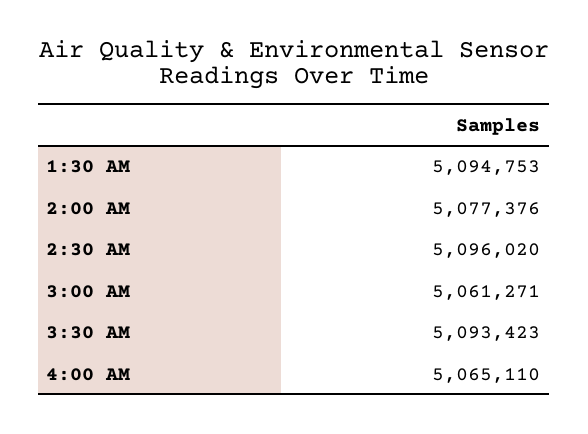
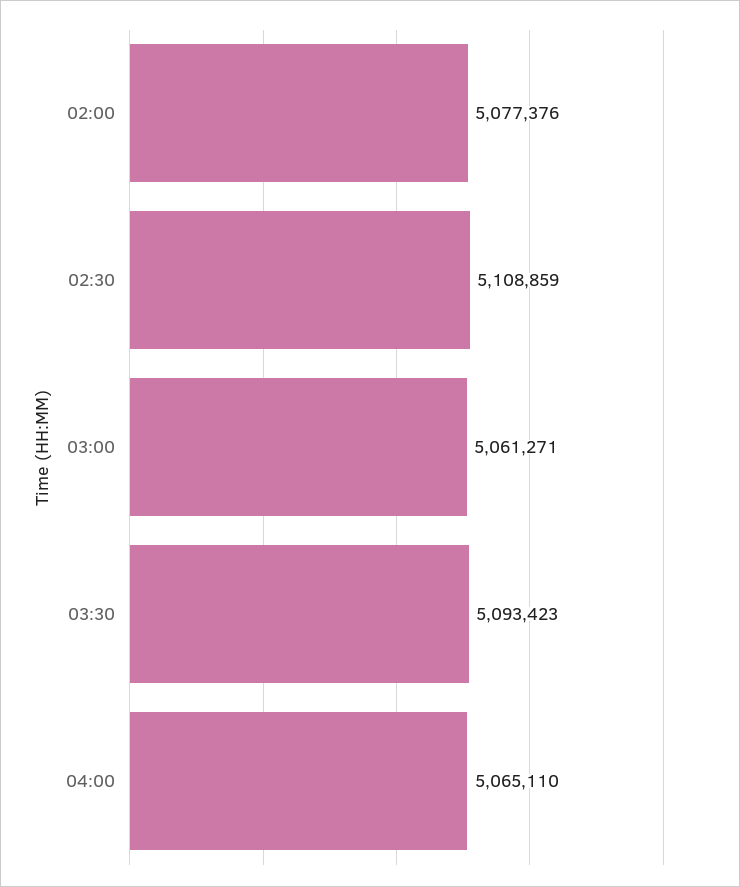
1:30 AM: 5094753 -> none
2:30 AM: 5096020 -> 5108859

